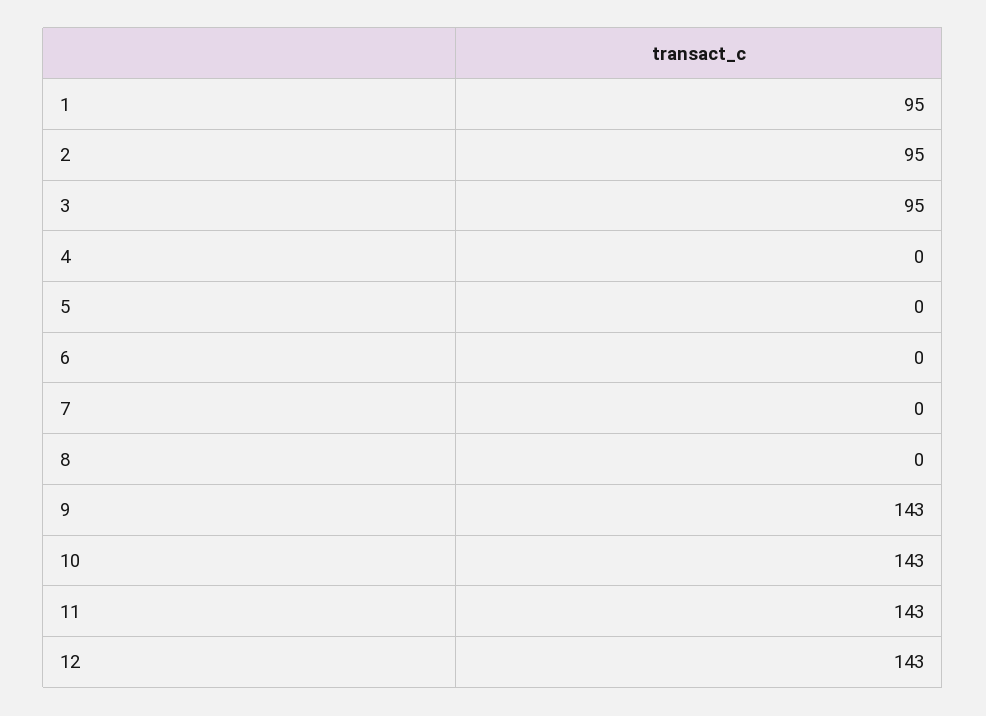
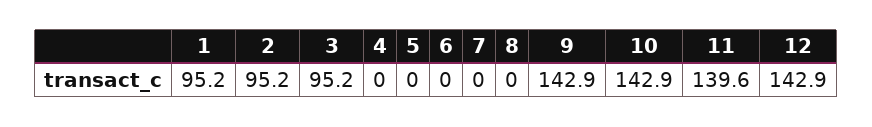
11: 143 -> 139.6

